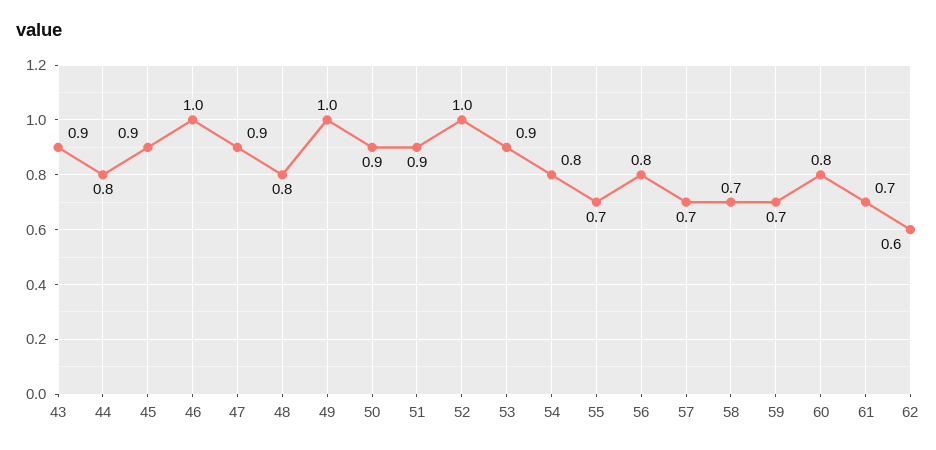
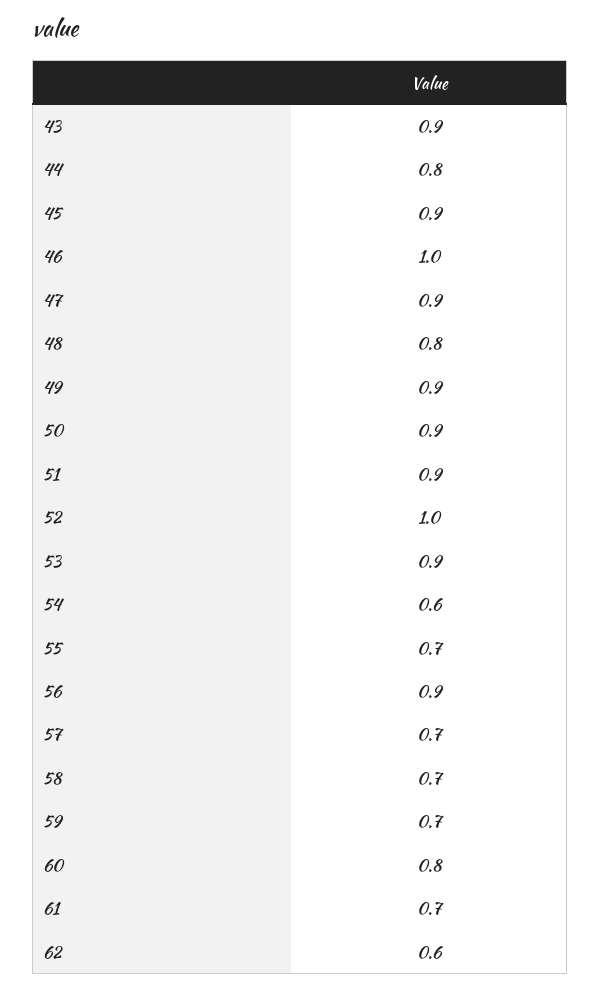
49: 1 -> 0.9
54: 0.8 -> 0.6
56: 0.8 -> 0.9

